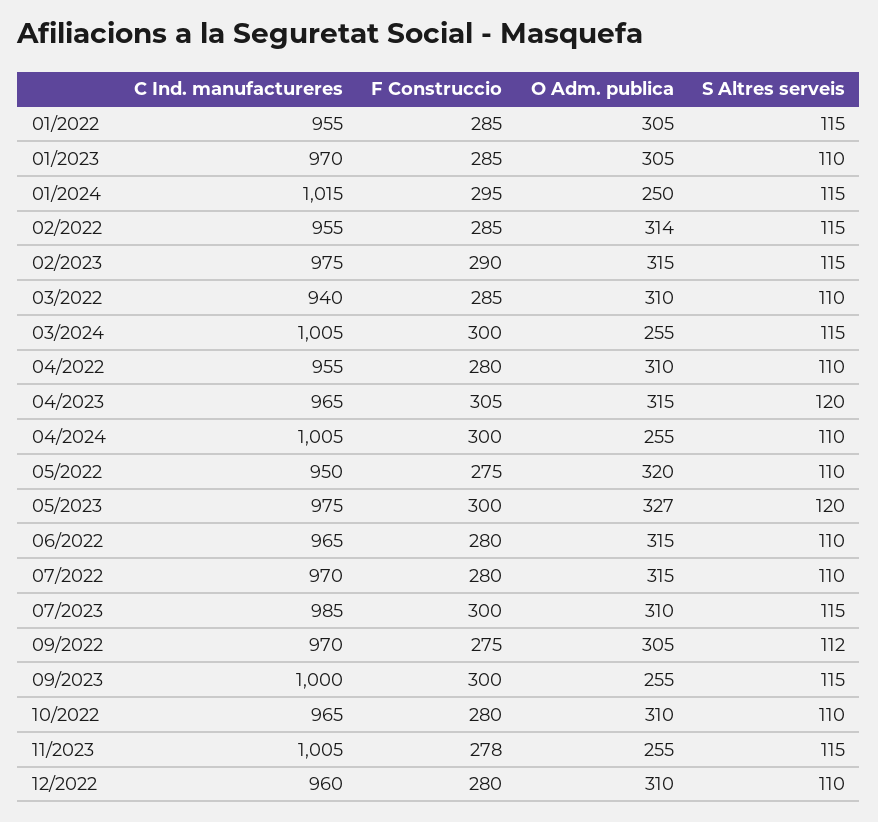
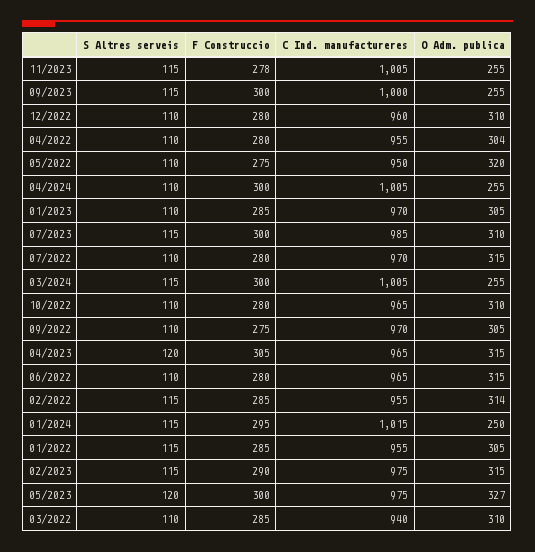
O Adm. publica, 04/2022: 310 -> 304
S Altres serveis, 09/2022: 112 -> 110

